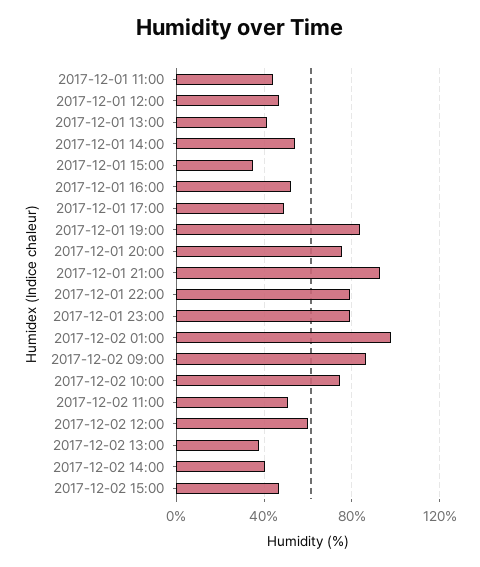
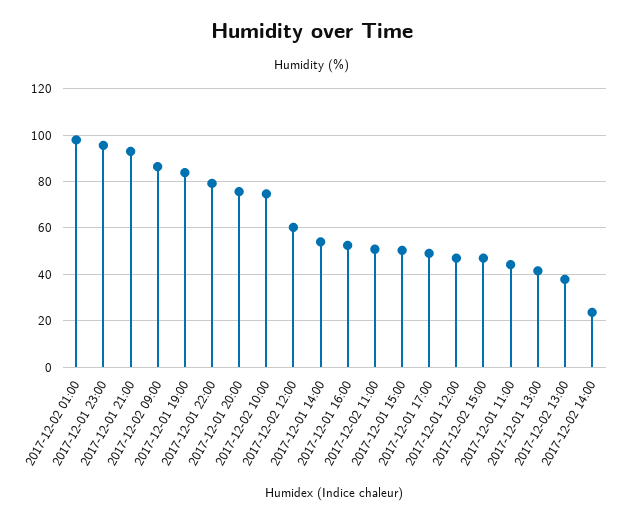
2017-12-01 15:00: 35 -> 50
2017-12-01 23:00: 80 -> 95
2017-12-02 14:00: 40 -> 25

